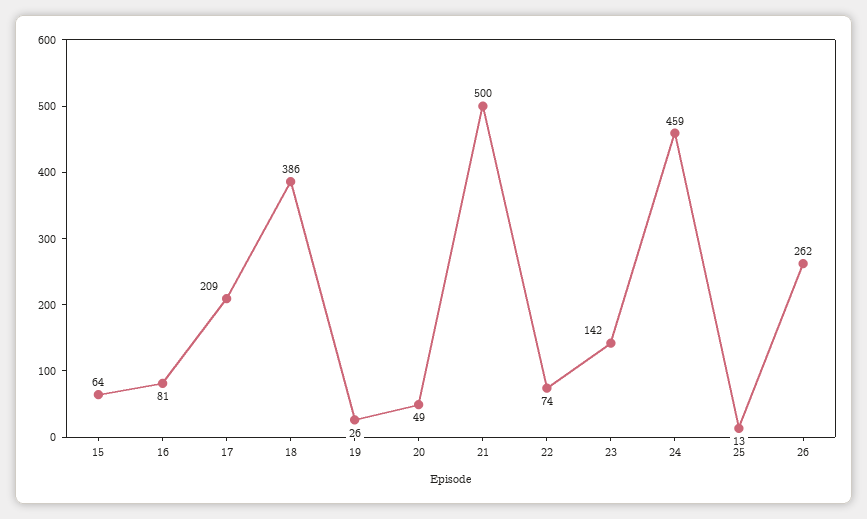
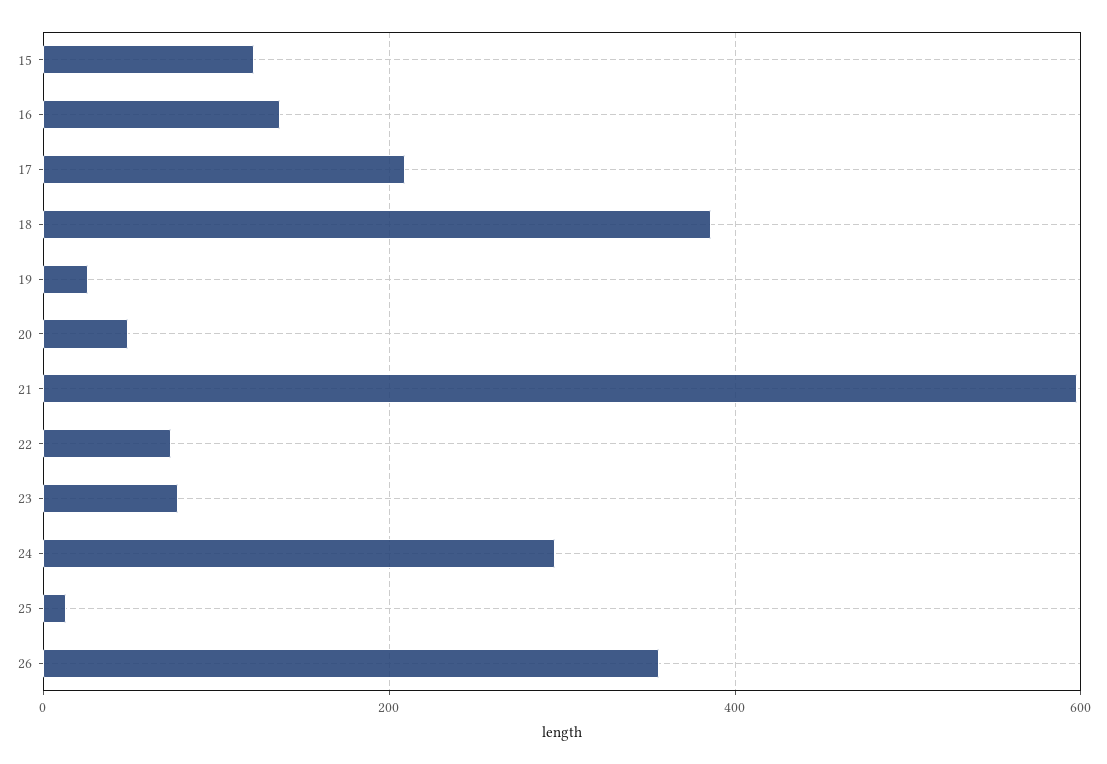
15: 64 -> 120
16: 81 -> 140
21: 500 -> 600
23: 142 -> 80
24: 459 -> 300
26: 262 -> 360

